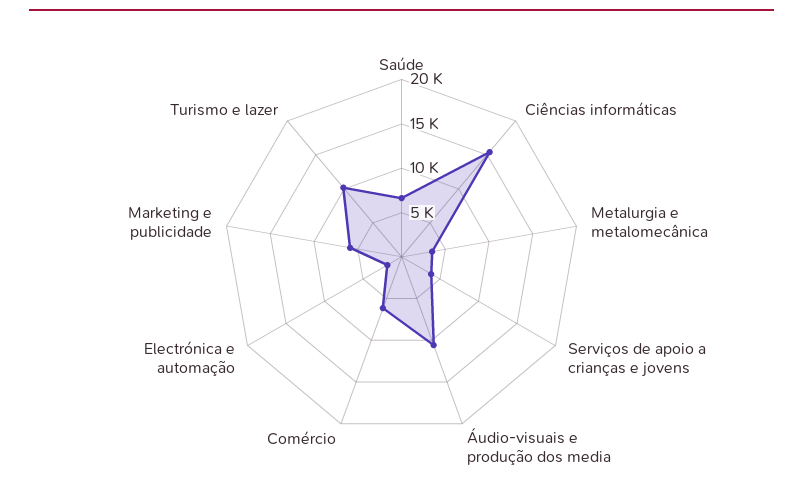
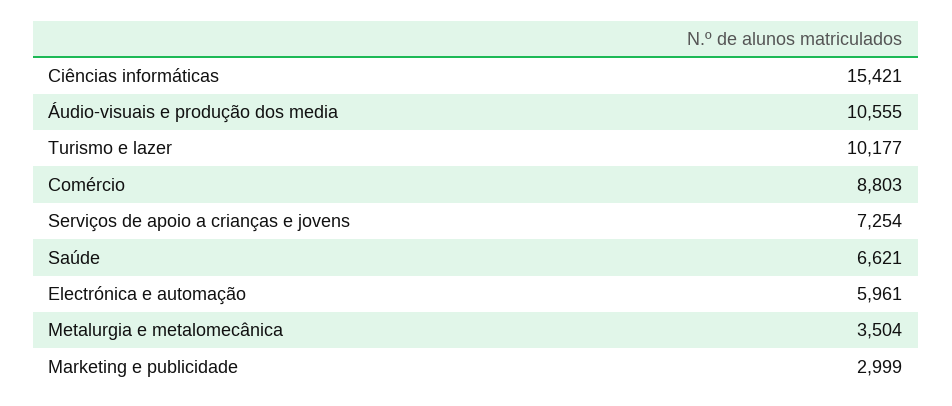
Serviços de apoio a crianças e jovens: 4000 -> 7254
Comércio: 6000 -> 8803
Electrónica e automação: 2000 -> 5961
Marketing e publicidade: 6000 -> 2999

